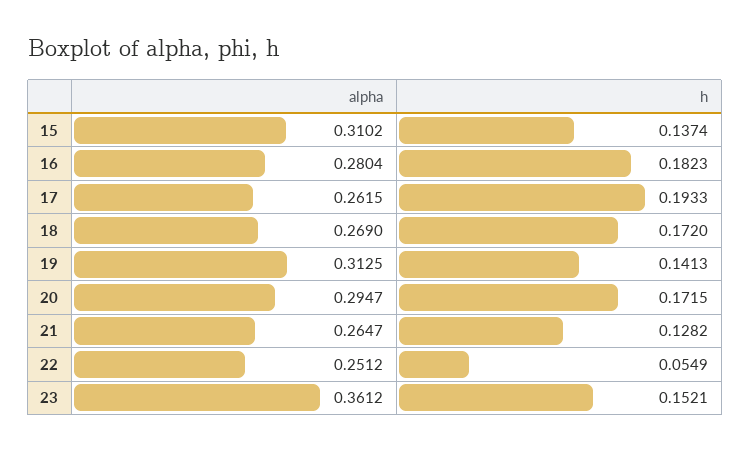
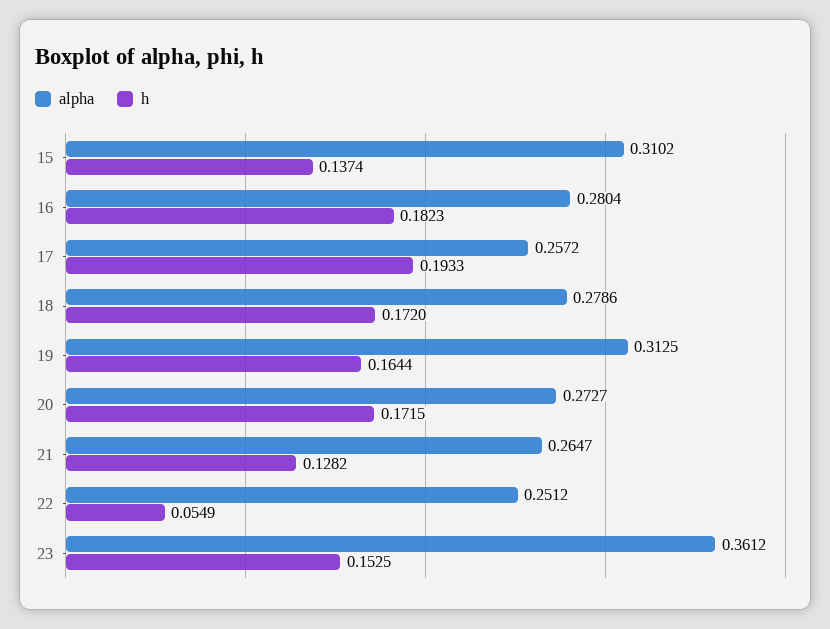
alpha, 17: 0.2615 -> 0.2572
alpha, 18: 0.269 -> 0.2786
h, 19: 0.1413 -> 0.1644
alpha, 20: 0.2947 -> 0.2727
h, 23: 0.1521 -> 0.1525

